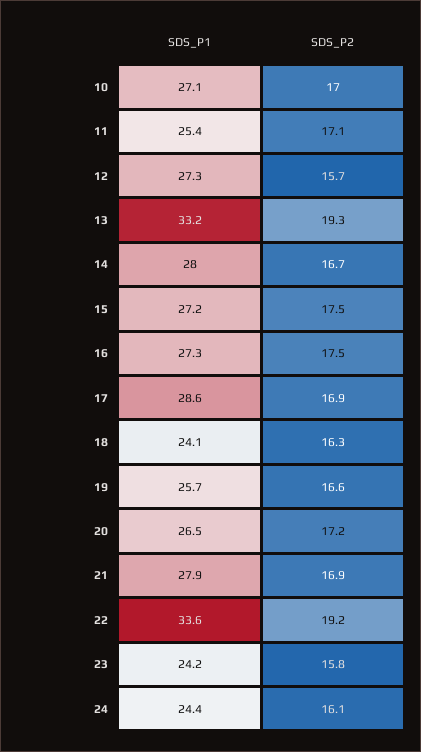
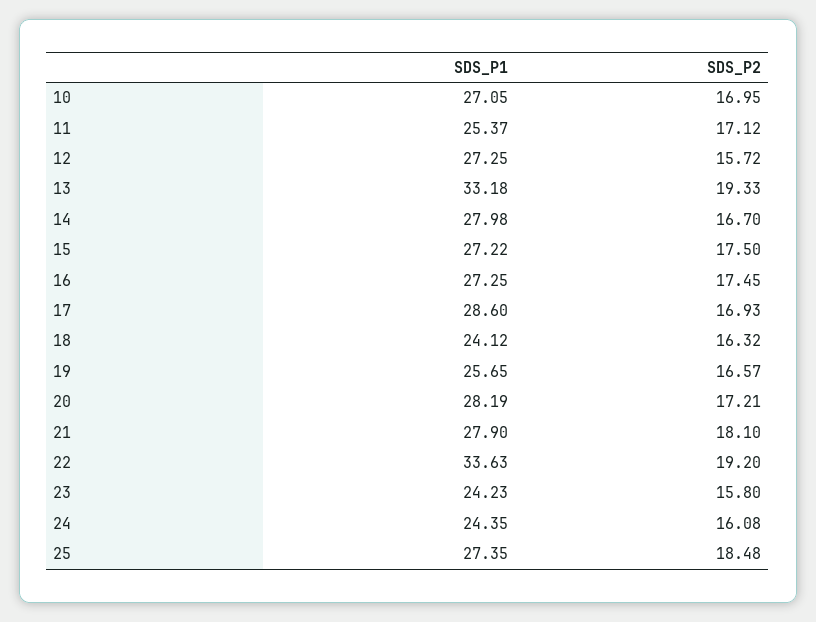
SDS_P1, 20: 26.5 -> 28.19
SDS_P2, 21: 16.9 -> 18.1
SDS_P1, 25: none -> 27.35
SDS_P2, 25: none -> 18.48

